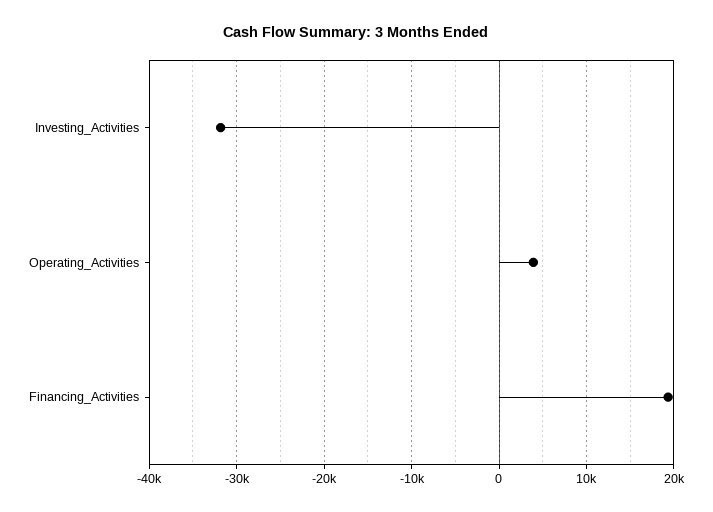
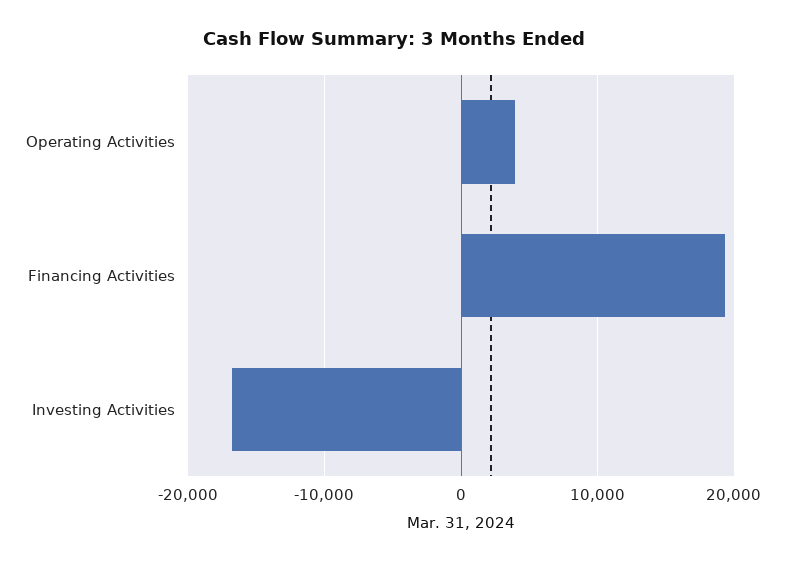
Investing_Activities: -32000 -> -17000

